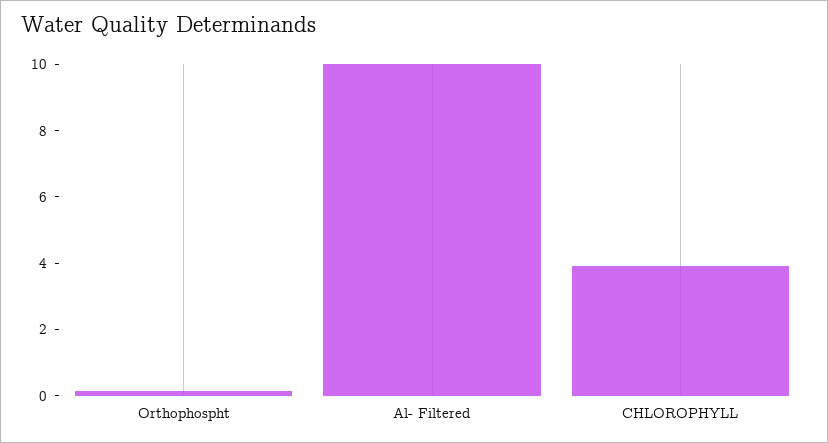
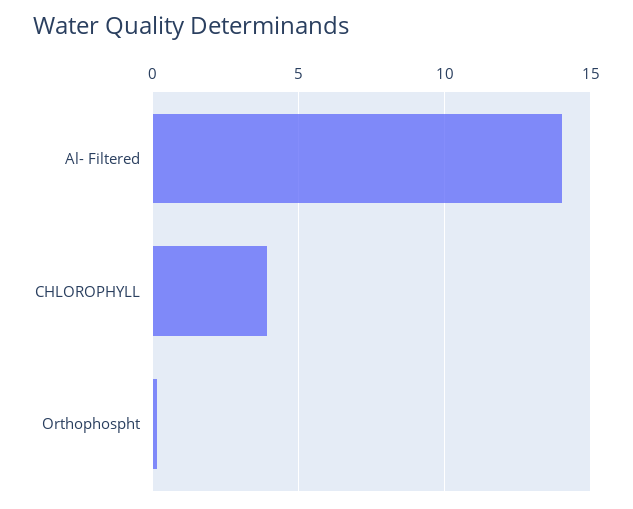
Al- Filtered: 10 -> 14

